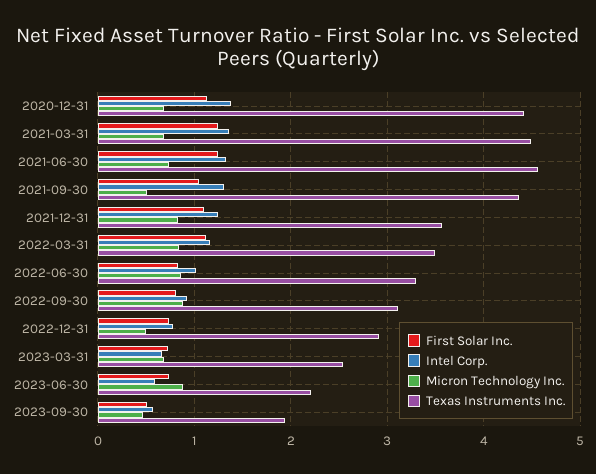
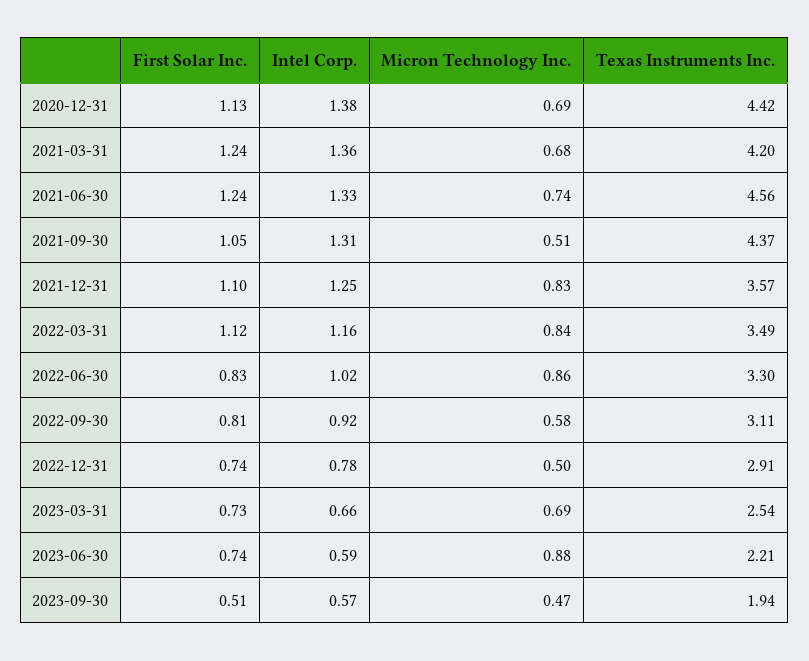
Texas Instruments Inc., 2021-03-31: 4.5 -> 4.2
Micron Technology Inc., 2022-09-30: 0.9 -> 0.58

